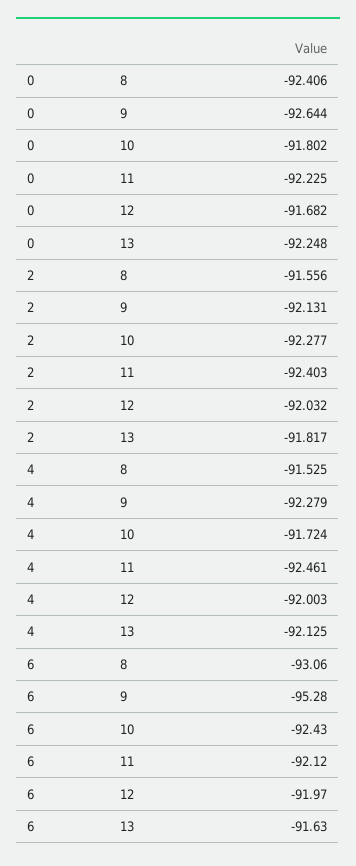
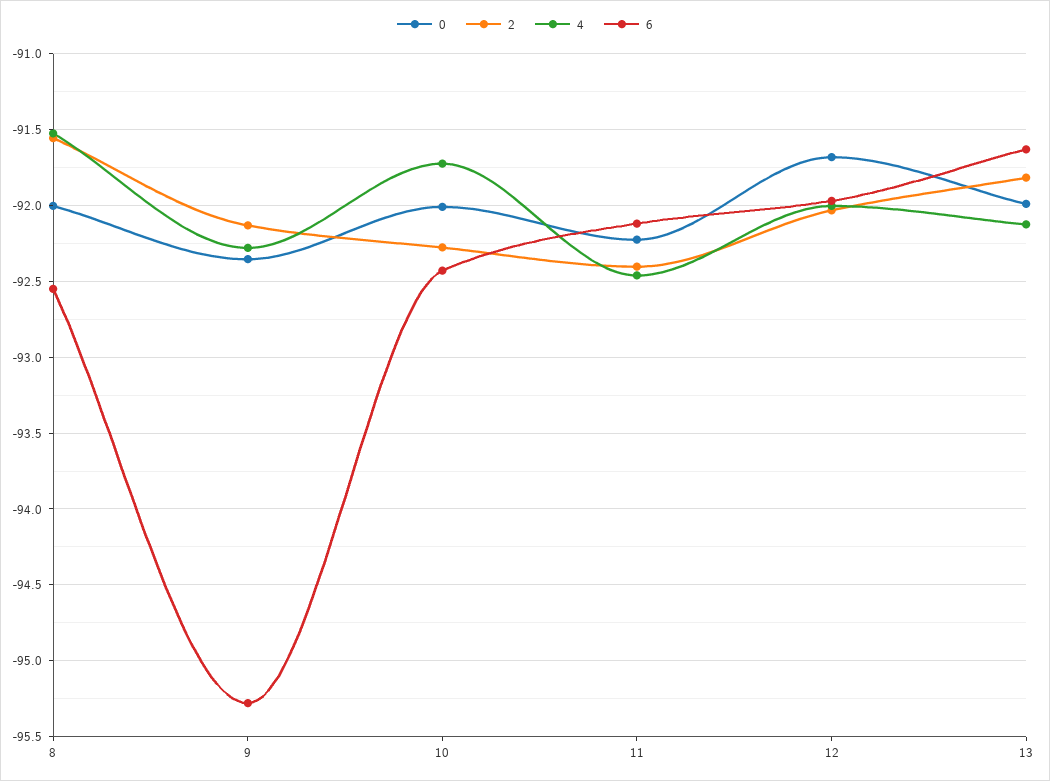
0, 8: -92.406 -> -92
0, 9: -92.644 -> -92.35
0, 10: -91.802 -> -92
0, 13: -92.248 -> -92
6, 8: -93.06 -> -92.55

